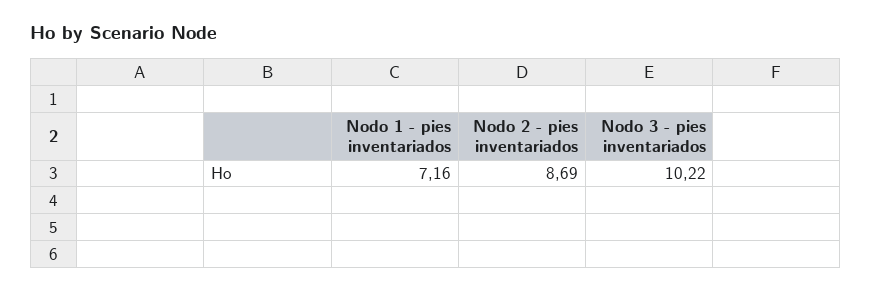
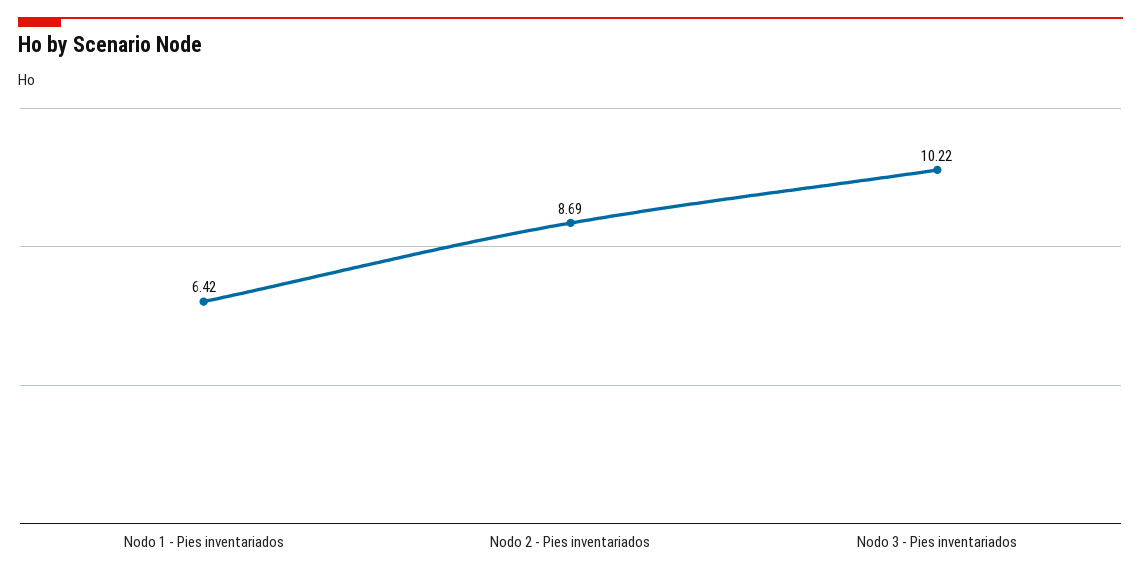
Nodo 1 - pies inventariados: 7.16 -> 6.42

